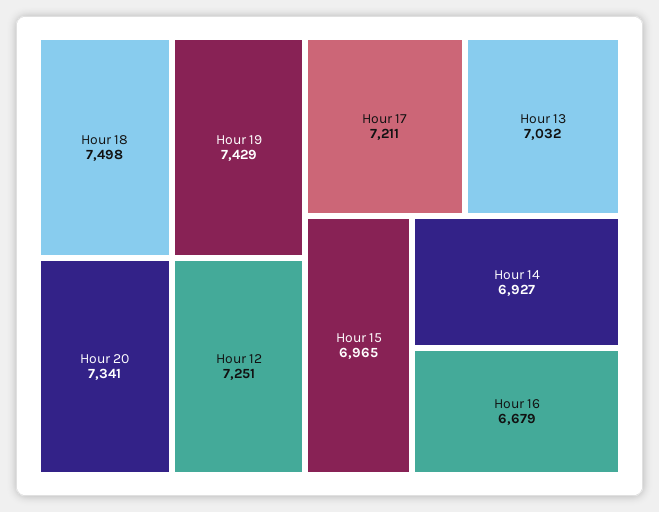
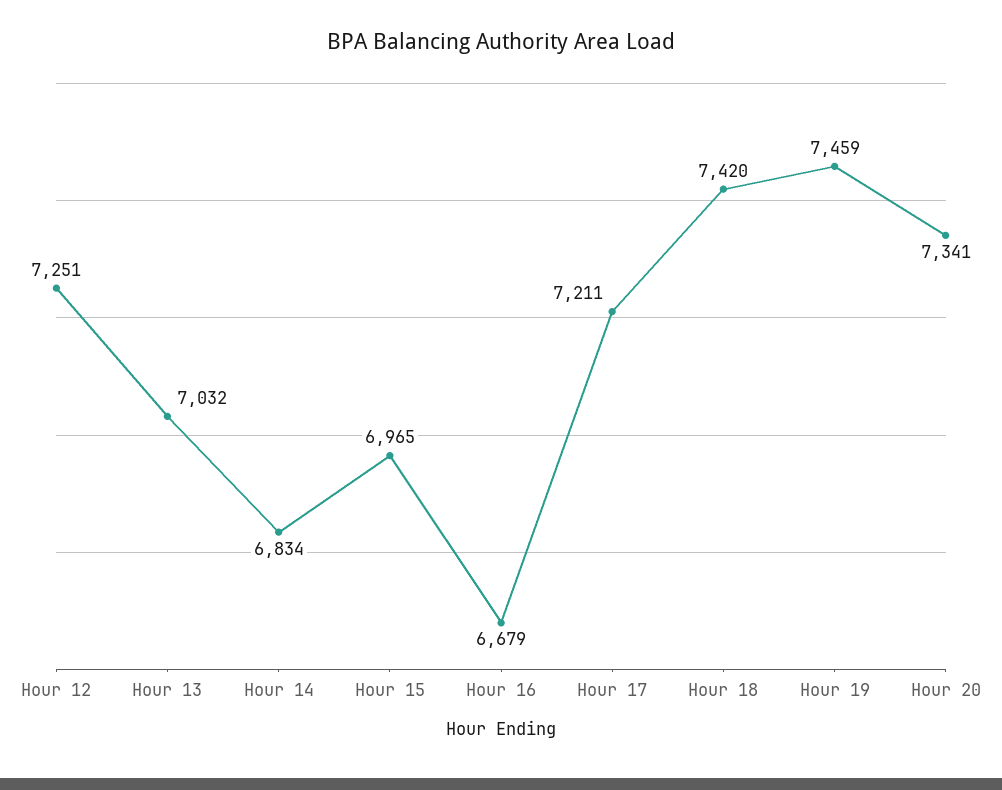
Hour 18: 7498 -> 7420
Hour 19: 7429 -> 7459
Hour 14: 6927 -> 6834

